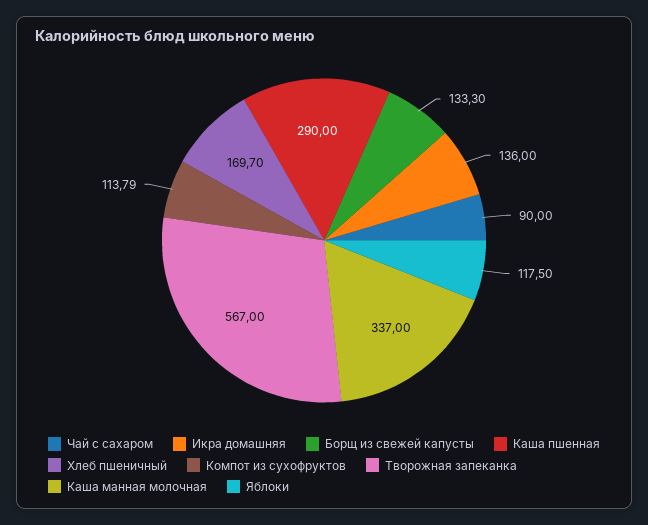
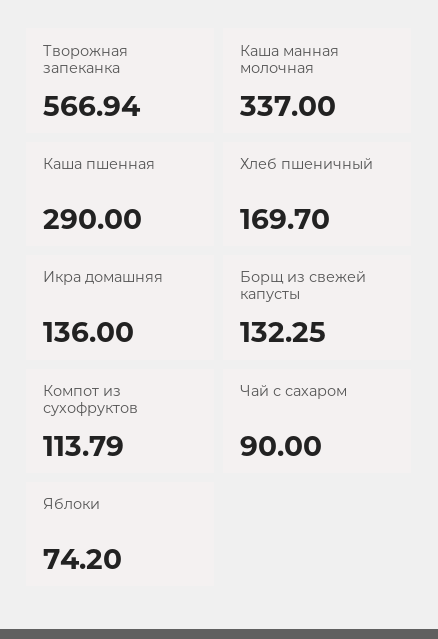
Борщ из свежей капусты: 133.3 -> 132.25
Творожная запеканка: 567 -> 566.94
Яблоки: 117.5 -> 74.2

